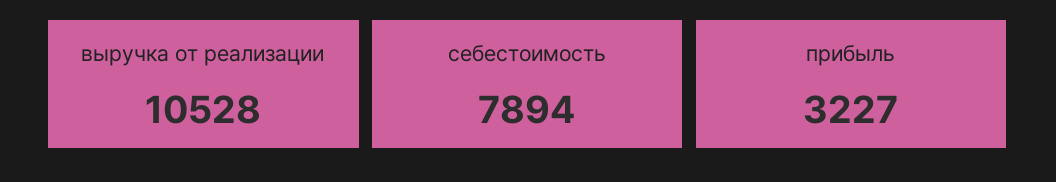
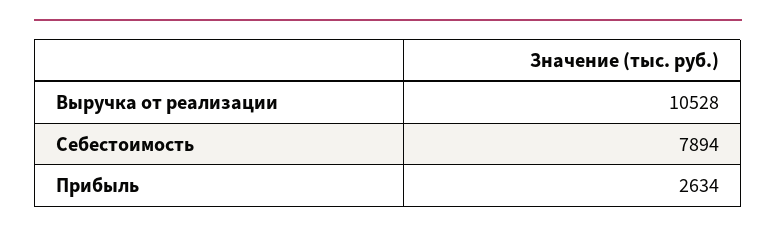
прибыль: 3227 -> 2634

